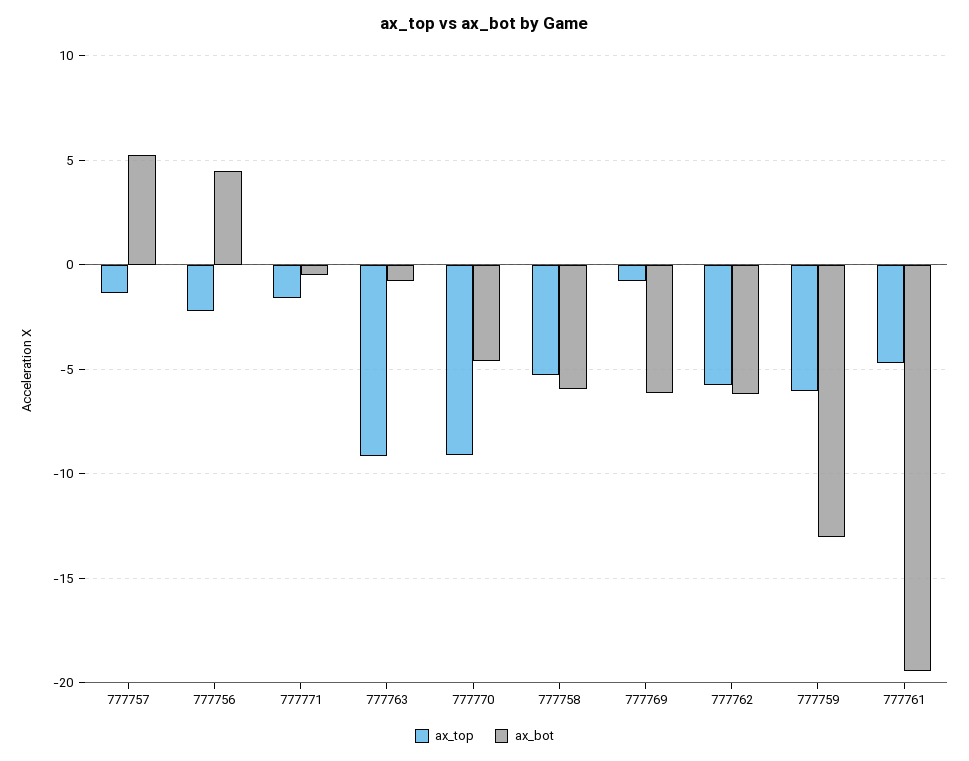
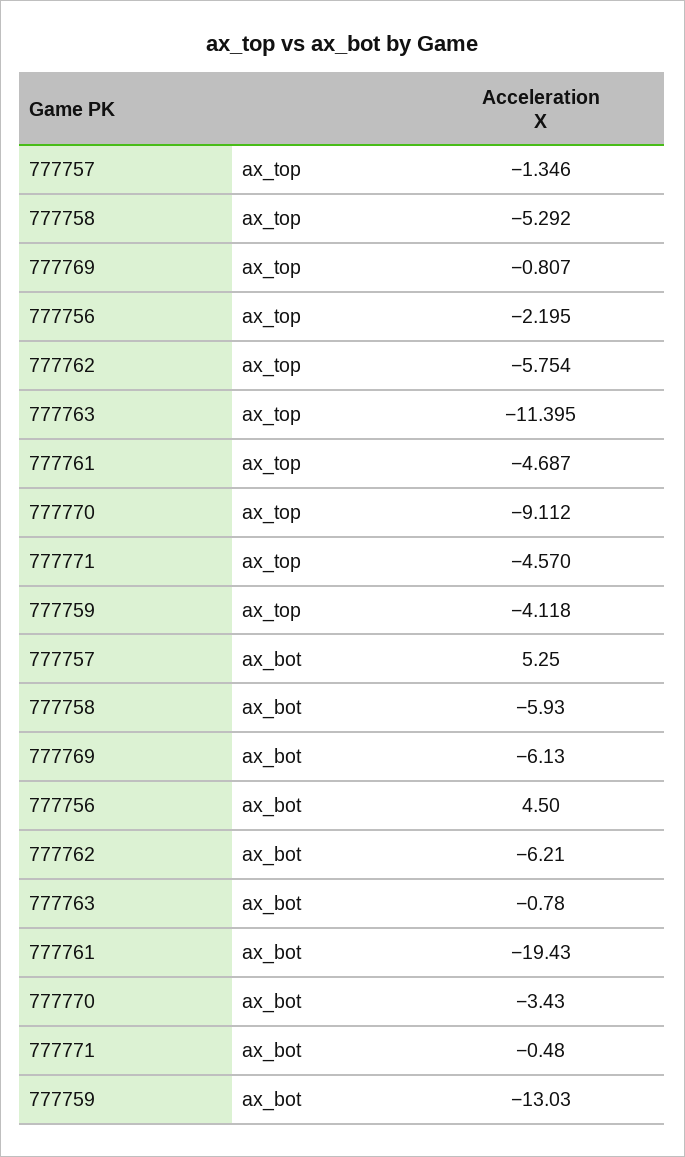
ax_top, 777771: -1.5 -> -4.57
ax_top, 777763: -9 -> -11.395
ax_bot, 777770: -4.5 -> -3.43
ax_top, 777759: -6 -> -4.118

